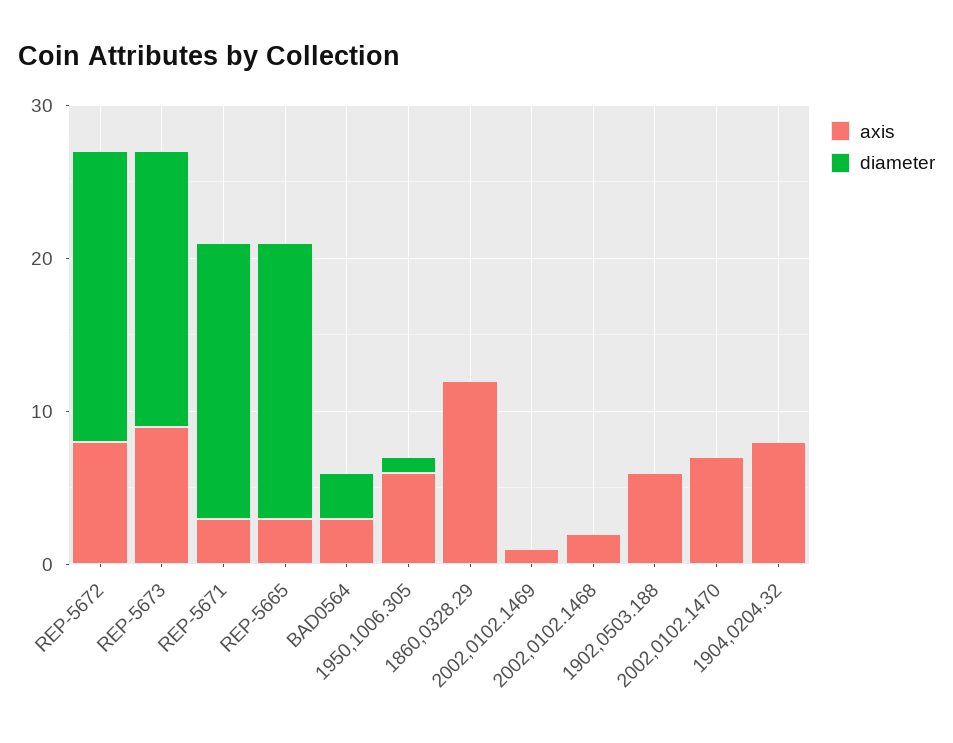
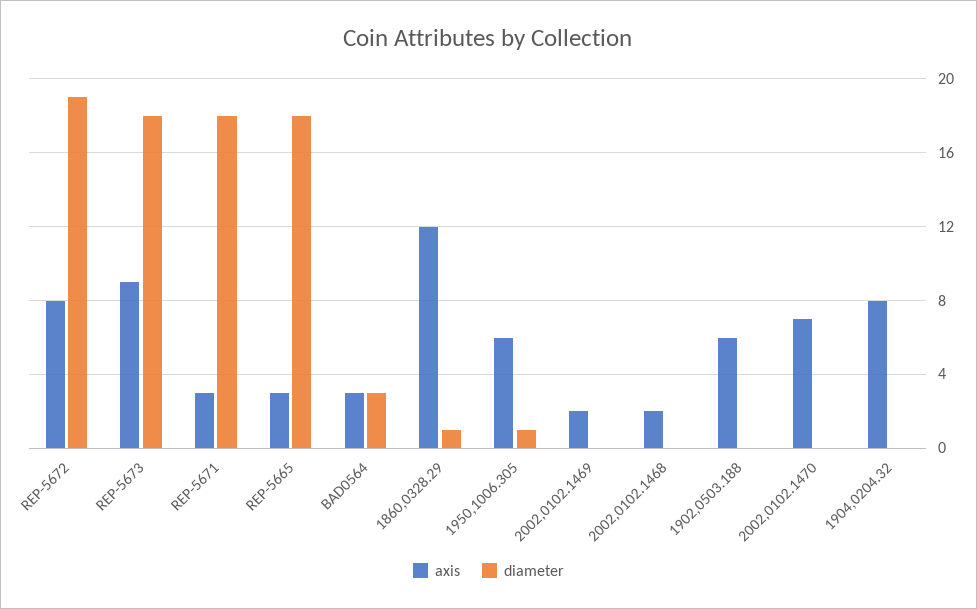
diameter, 1860,0328.29: 0 -> 1
axis, 2002,0102.1469: 1 -> 2

